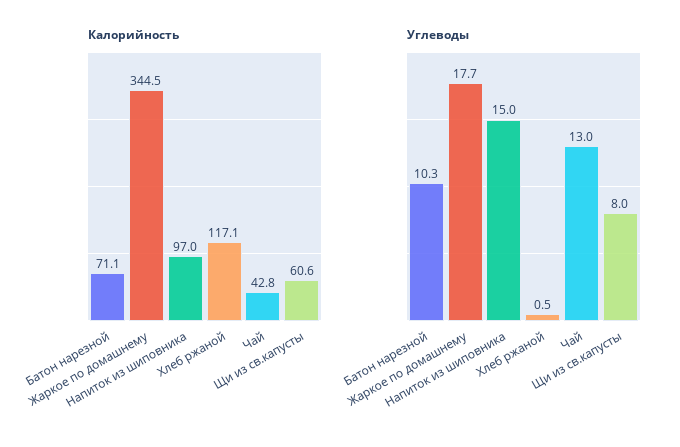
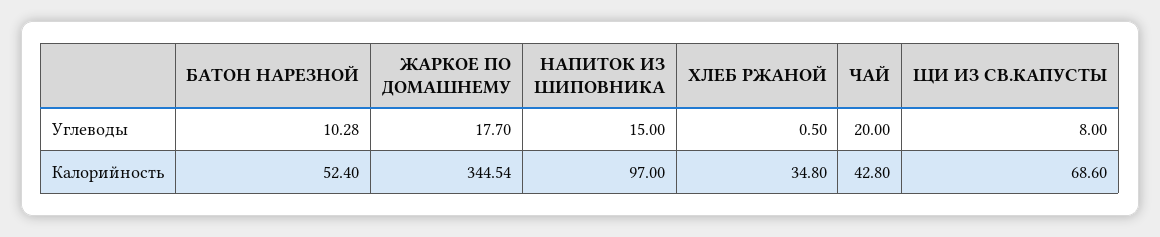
Калорийность, Батон нарезной: 71.1 -> 52.4
Калорийность, Хлеб ржаной: 117.1 -> 34.8
Калорийность, Щи из св.капусты: 60.6 -> 68.6
Углеводы, Чай: 13 -> 20

